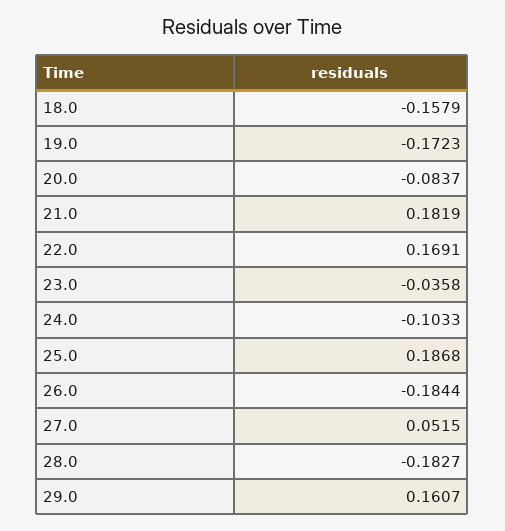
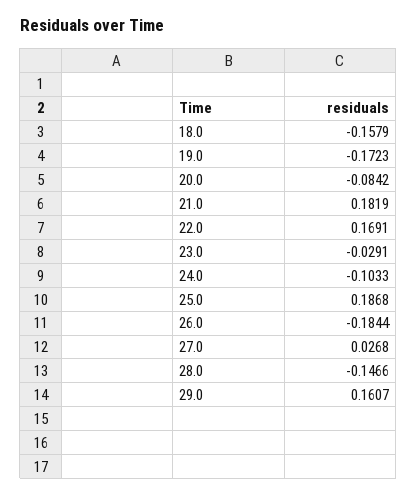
20.0: -0.0837 -> -0.0842
23.0: -0.0358 -> -0.0291
27.0: 0.0515 -> 0.0268
28.0: -0.1827 -> -0.1466

